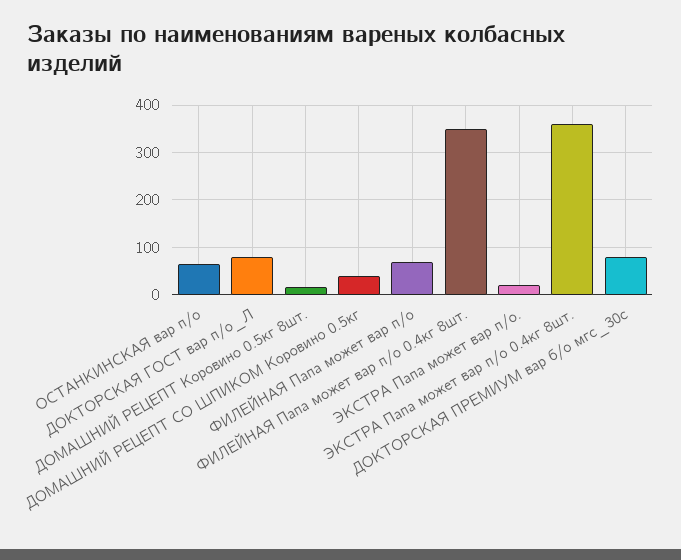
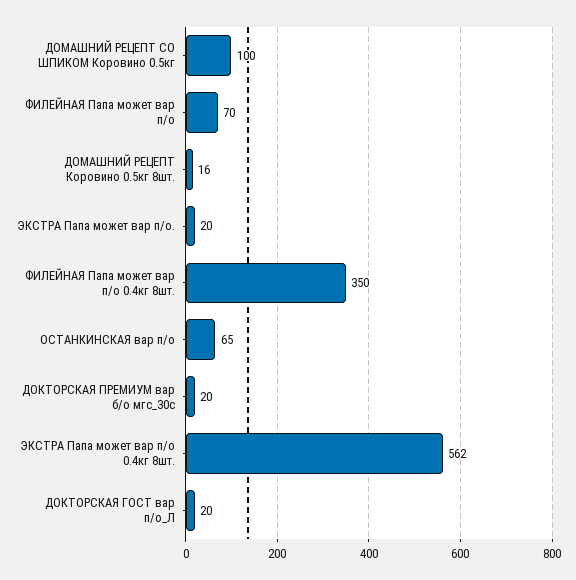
ДОКТОРСКАЯ ГОСТ вар п/о_Л: 80 -> 20
ДОМАШНИЙ РЕЦЕПТ СО ШПИКОМ Коровино 0.5кг: 40 -> 100
ЭКСТРА Папа может вар п/о 0.4кг 8шт.: 360 -> 562
ДОКТОРСКАЯ ПРЕМИУМ вар б/о мгс_30с: 80 -> 20

